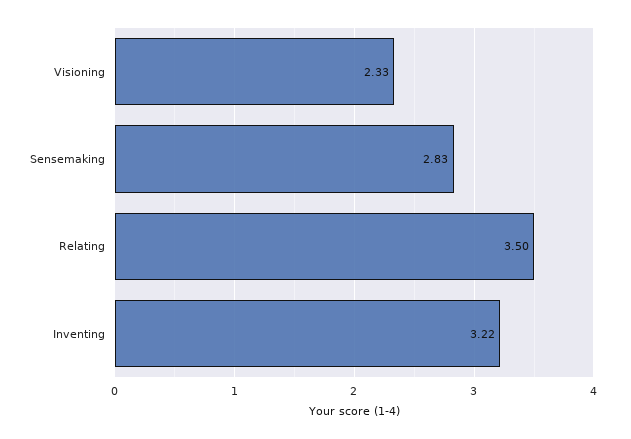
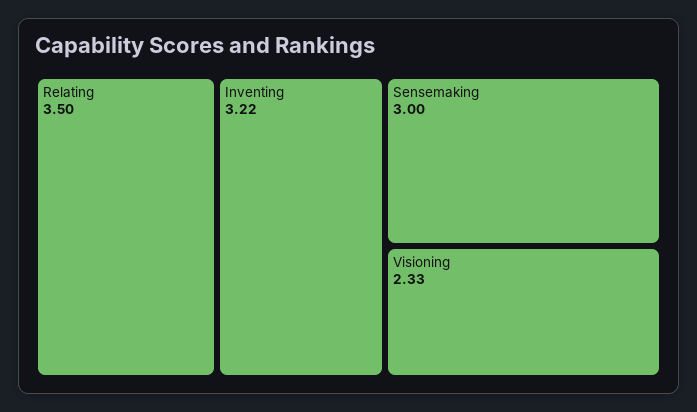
Sensemaking: 2.83 -> 3

